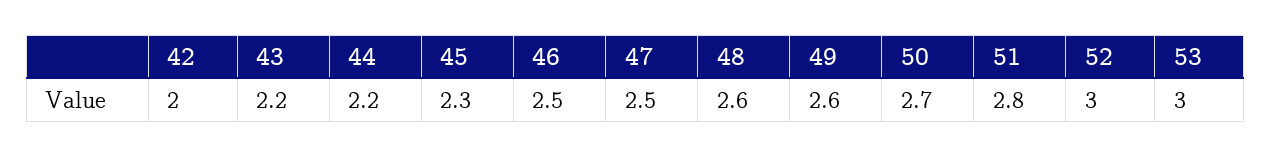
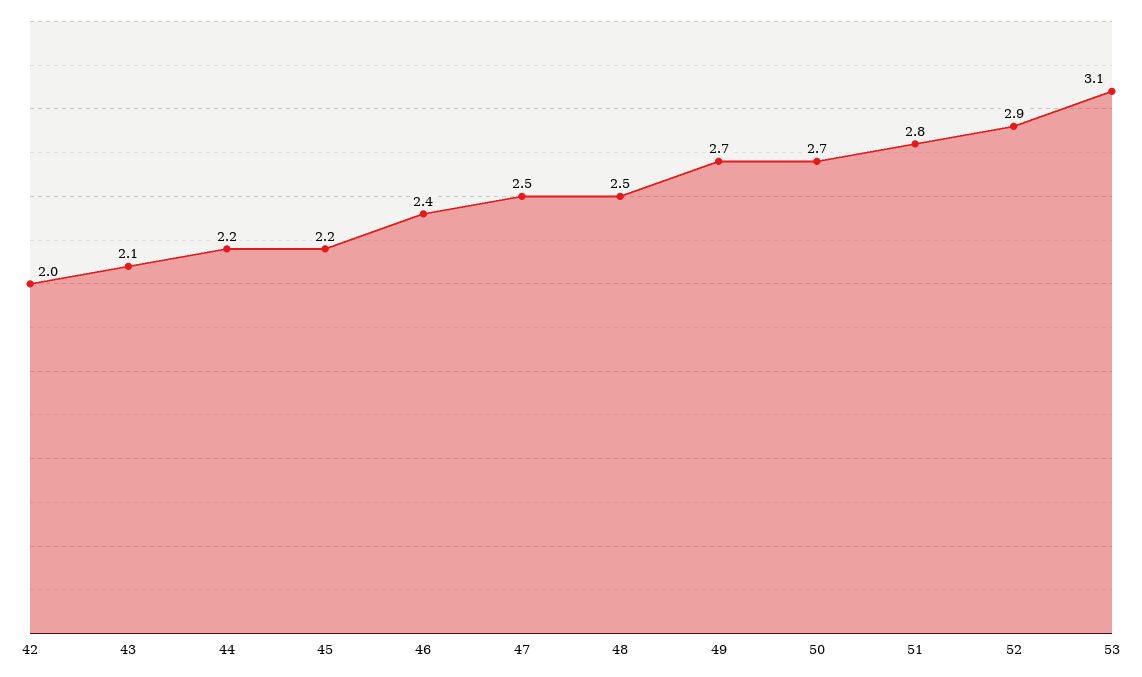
43: 2.2 -> 2.1
45: 2.3 -> 2.2
46: 2.5 -> 2.4
48: 2.6 -> 2.5
49: 2.6 -> 2.7
52: 3 -> 2.9
53: 3 -> 3.1

